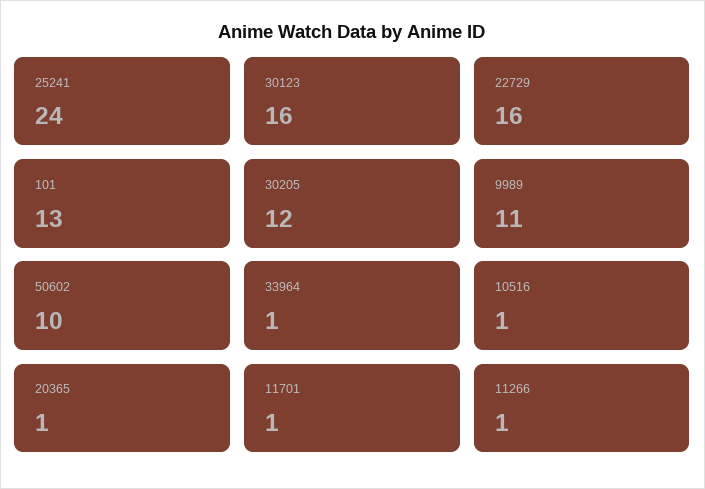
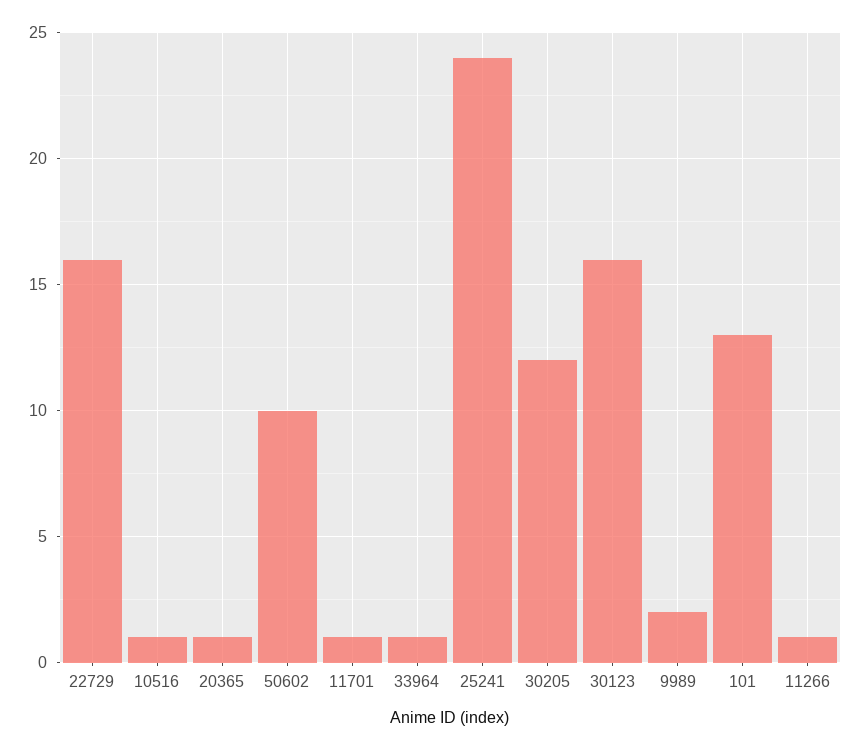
9989: 11 -> 2

